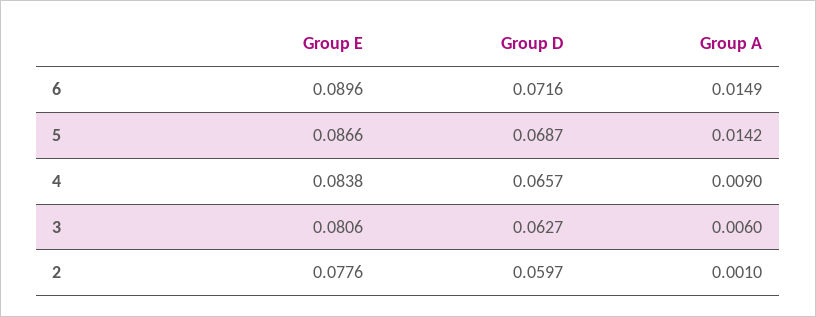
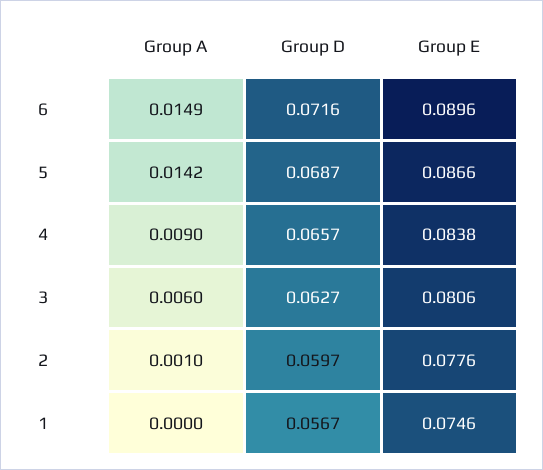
Group A, 1: none -> 0
Group D, 1: none -> 0.0567
Group E, 1: none -> 0.0746

